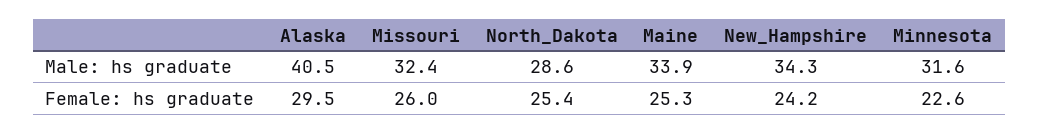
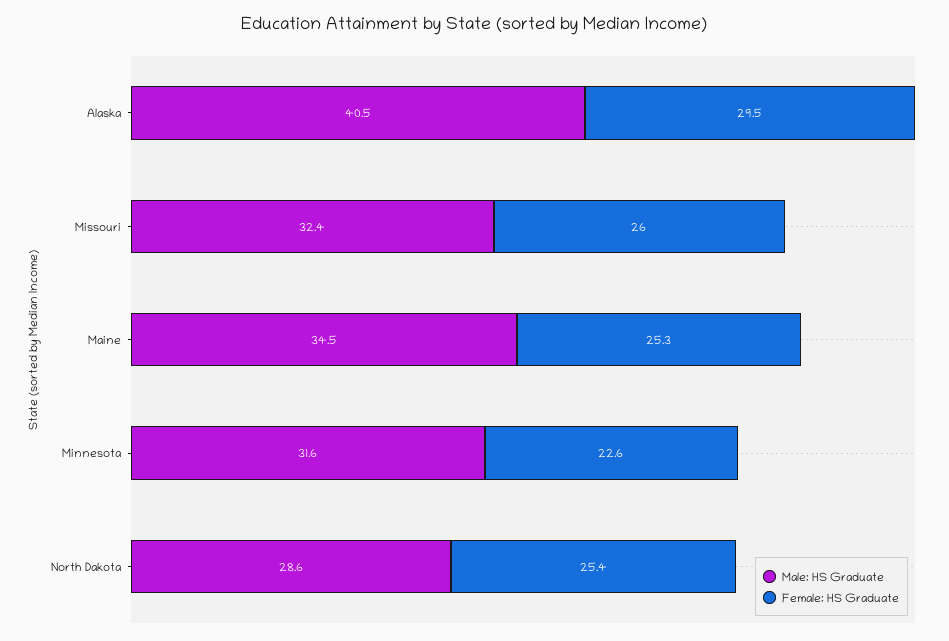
Male: hs graduate, Maine: 33.9 -> 34.5
Male: hs graduate, New_Hampshire: 34.3 -> none
Female: hs graduate, New_Hampshire: 24.2 -> none

